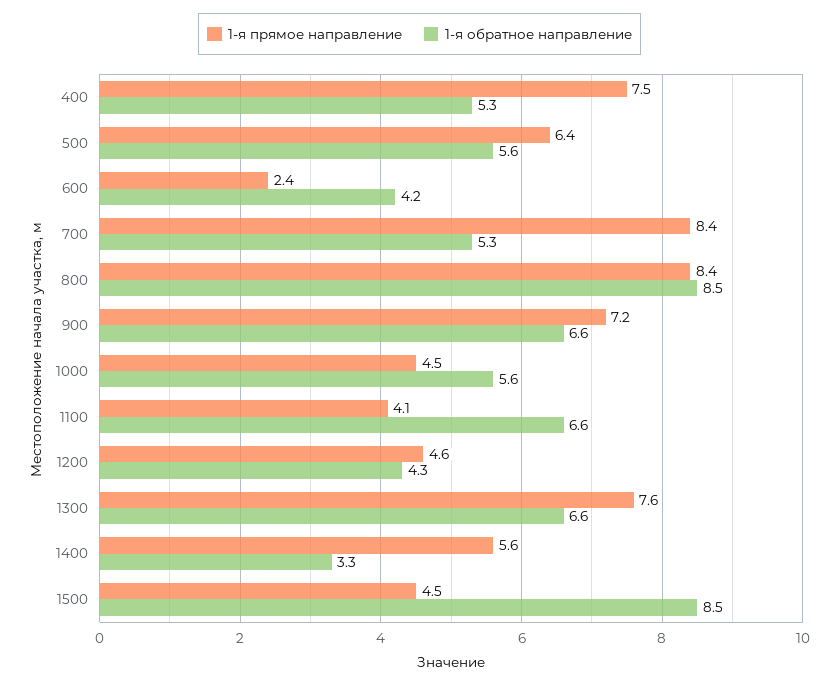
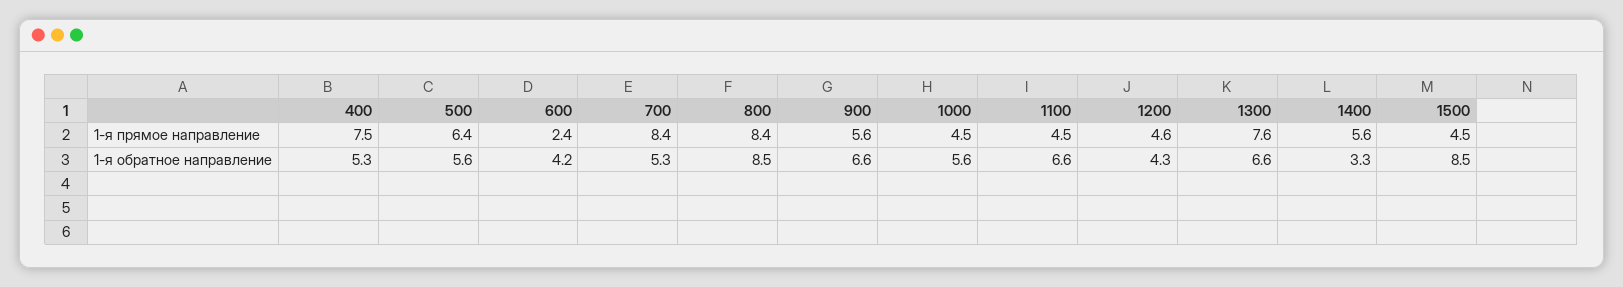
1-я прямое направление, 900: 7.2 -> 5.6
1-я прямое направление, 1100: 4.1 -> 4.5

